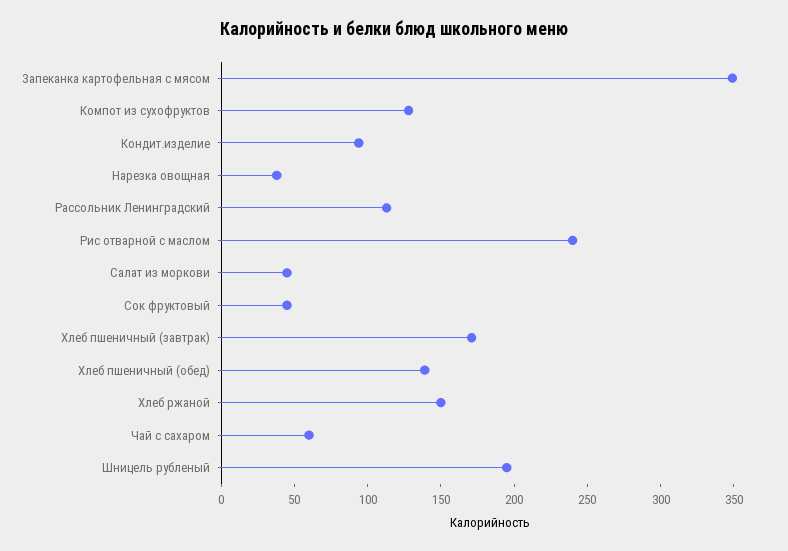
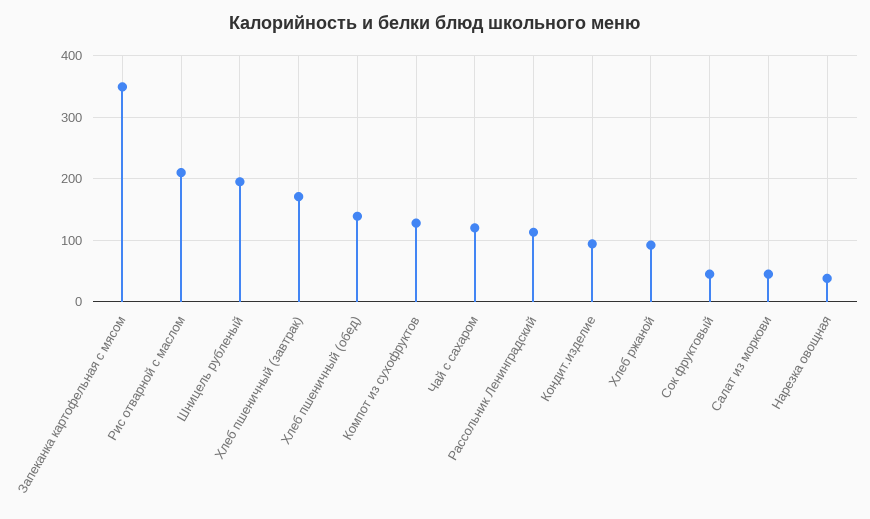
Рис отварной с маслом: 240 -> 210
Хлеб ржаной: 150 -> 90
Чай с сахаром: 60 -> 120

